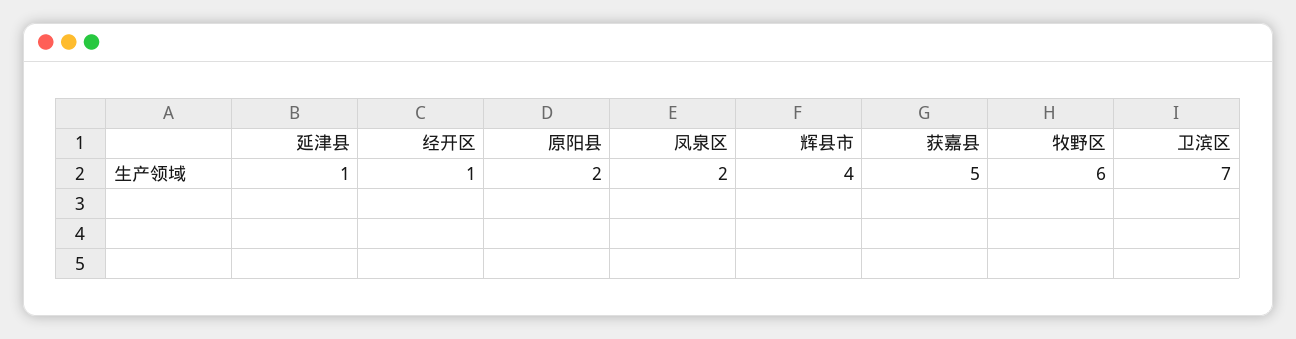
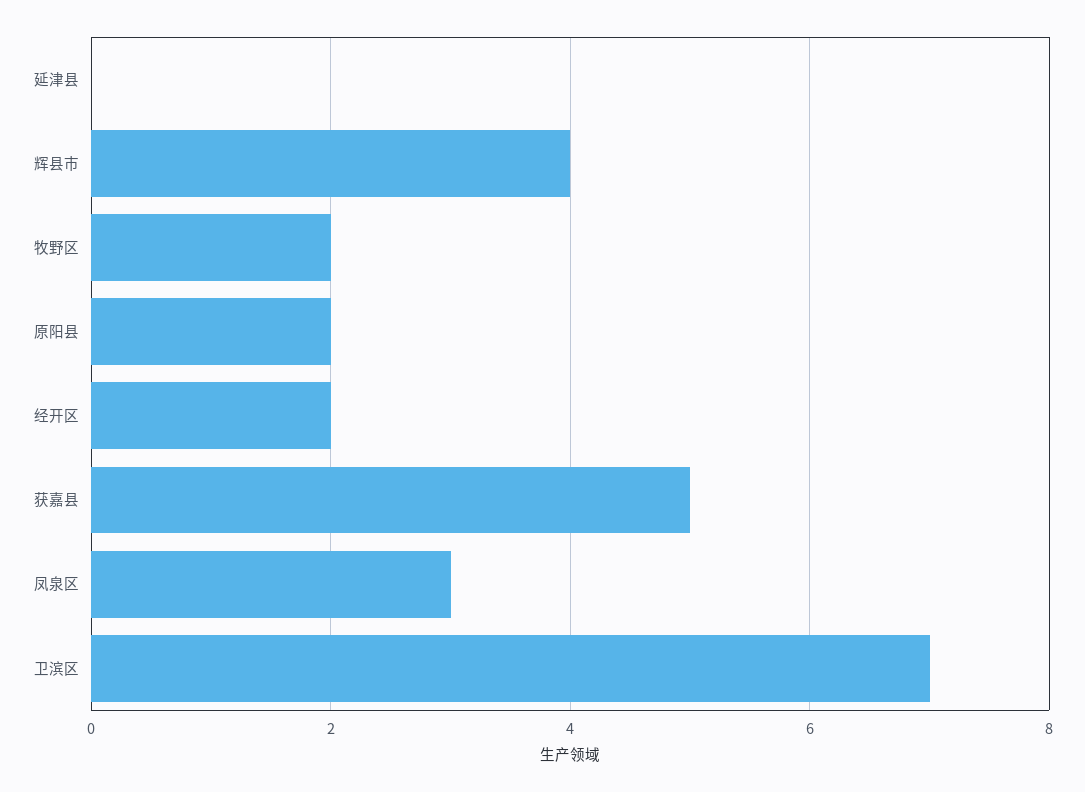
延津县: 1 -> 0
经开区: 1 -> 2
凤泉区: 2 -> 3
牧野区: 6 -> 2

